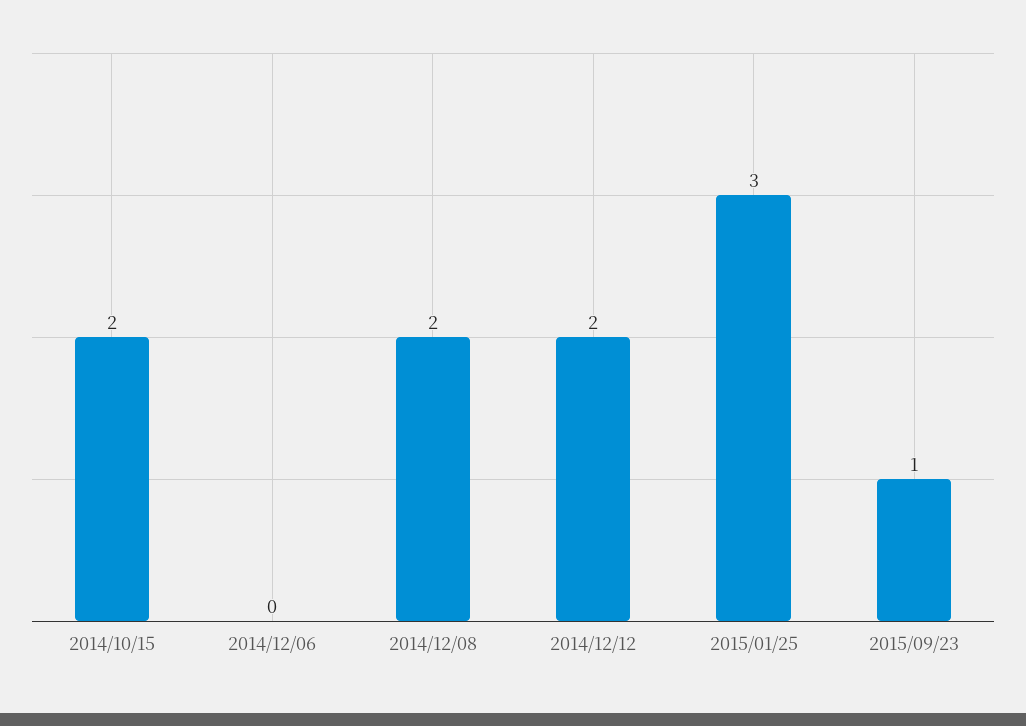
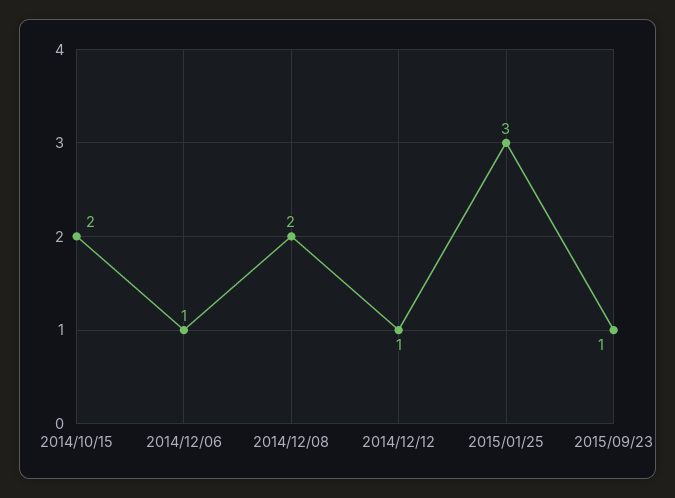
2014/12/06: 0 -> 1
2014/12/12: 2 -> 1

